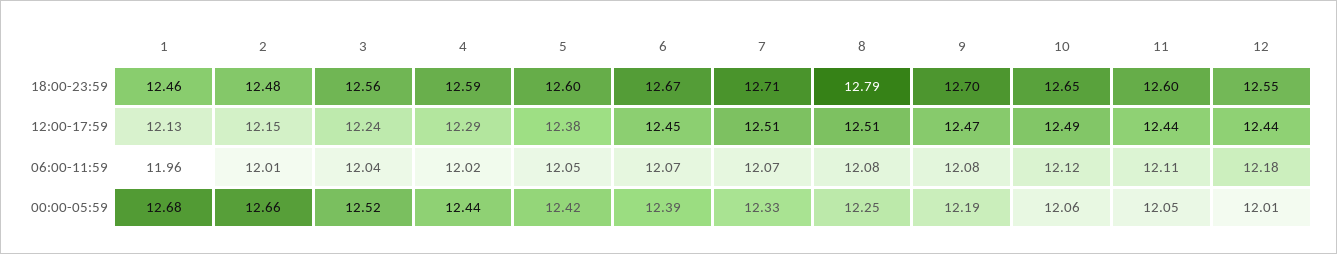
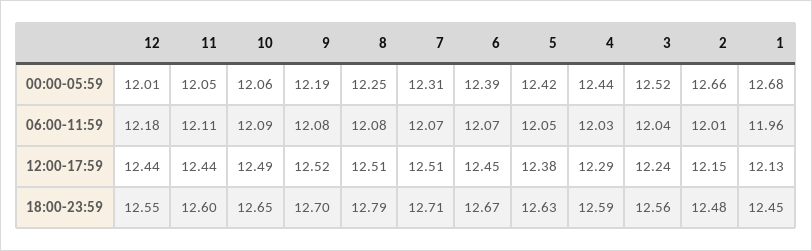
1, 18:00-23:59: 12.46 -> 12.45
5, 18:00-23:59: 12.6 -> 12.63
9, 12:00-17:59: 12.47 -> 12.52
4, 06:00-11:59: 12.02 -> 12.03
10, 06:00-11:59: 12.12 -> 12.09
7, 00:00-05:59: 12.33 -> 12.31

